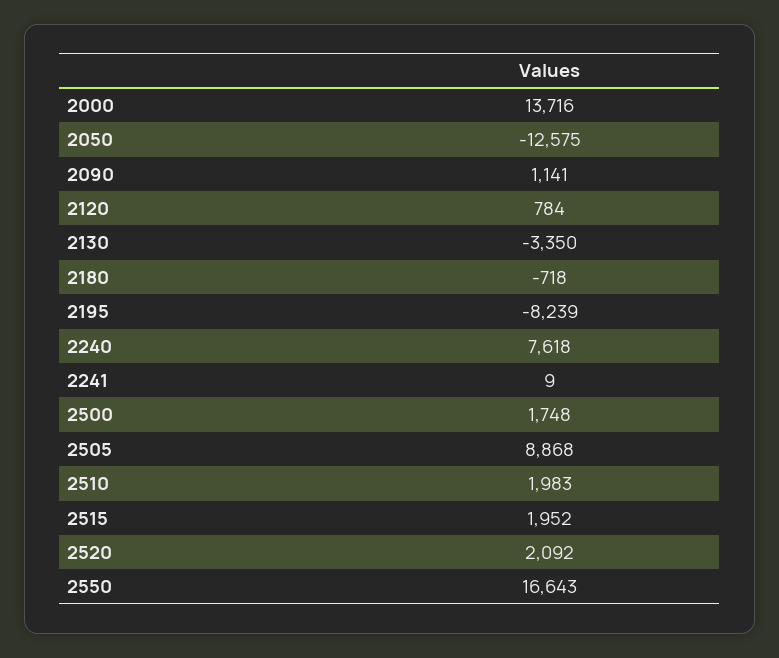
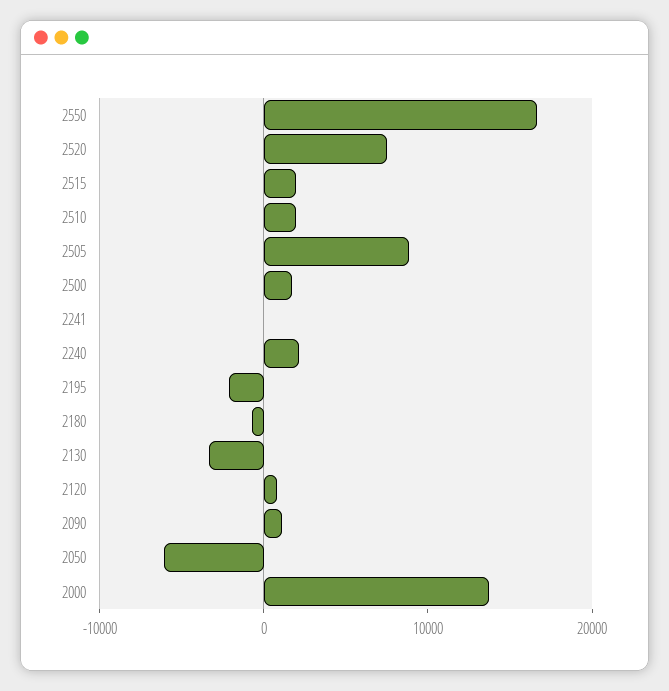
2050: -12575 -> -6000
2195: -8239 -> -2000
2240: 7618 -> 2000
2520: 2092 -> 8000

